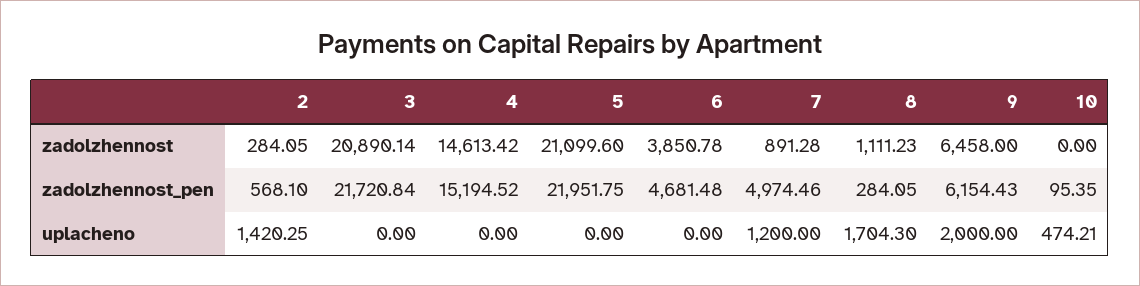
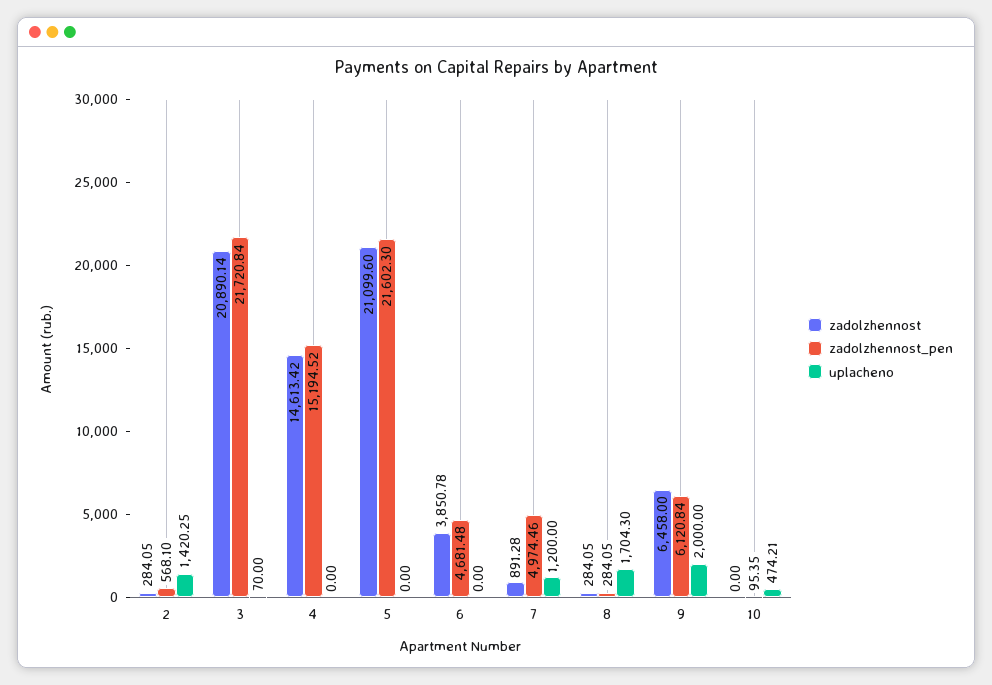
zadolzhennost, 8: 1111.23 -> 284.05
zadolzhennost_pen, 5: 21951.75 -> 21602.3
zadolzhennost_pen, 9: 6154.43 -> 6120.84
uplacheno, 3: 0 -> 70

